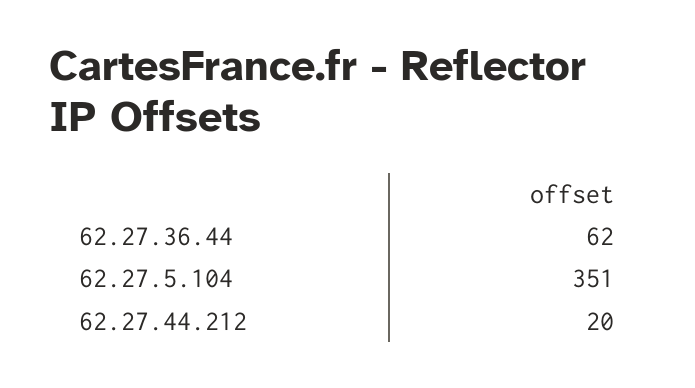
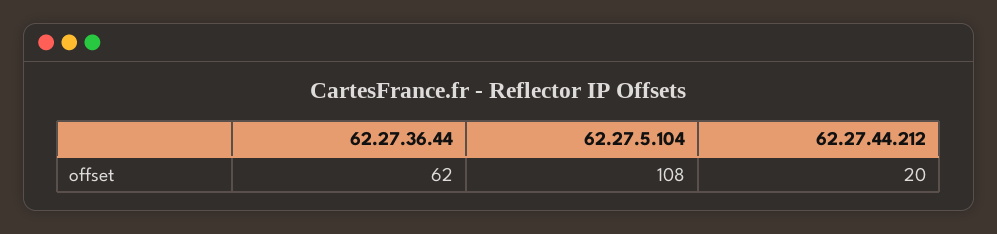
62.27.5.104: 351 -> 108

